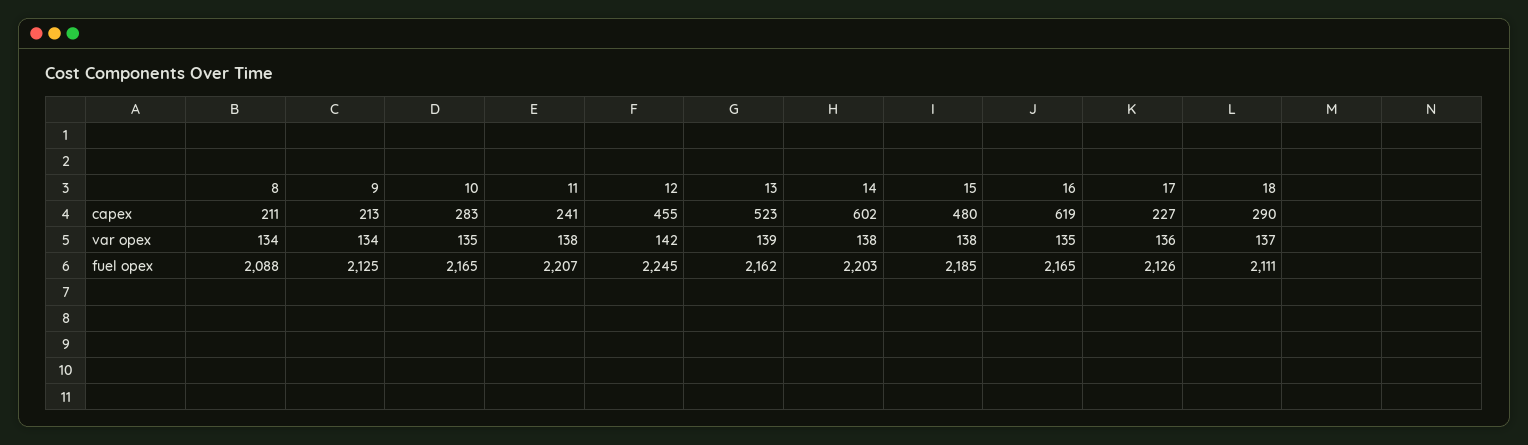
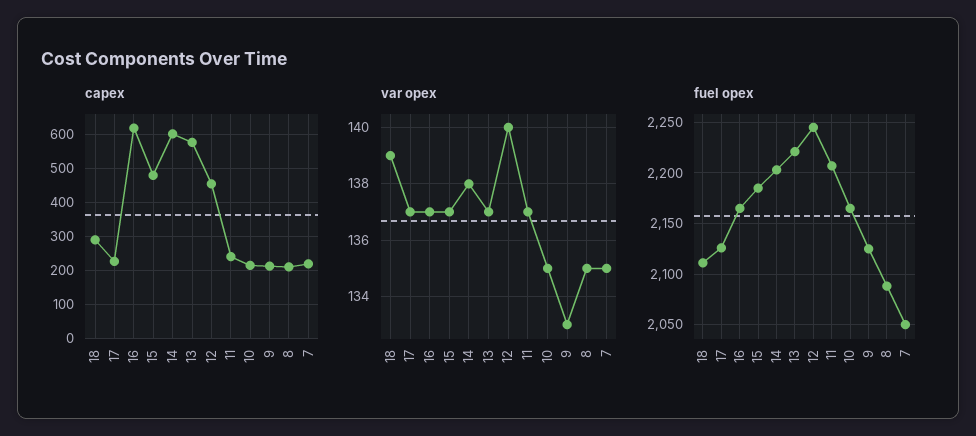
capex, 10: 283 -> 220
capex, 13: 523 -> 580
var opex, 8: 134 -> 135
var opex, 9: 134 -> 133
var opex, 11: 138 -> 137
var opex, 12: 142 -> 140
var opex, 13: 139 -> 137
var opex, 15: 138 -> 137
var opex, 16: 135 -> 137
var opex, 17: 136 -> 137
var opex, 18: 137 -> 139
fuel opex, 13: 2162 -> 2220
capex, 7: none -> 220
var opex, 7: none -> 135
fuel opex, 7: none -> 2050

